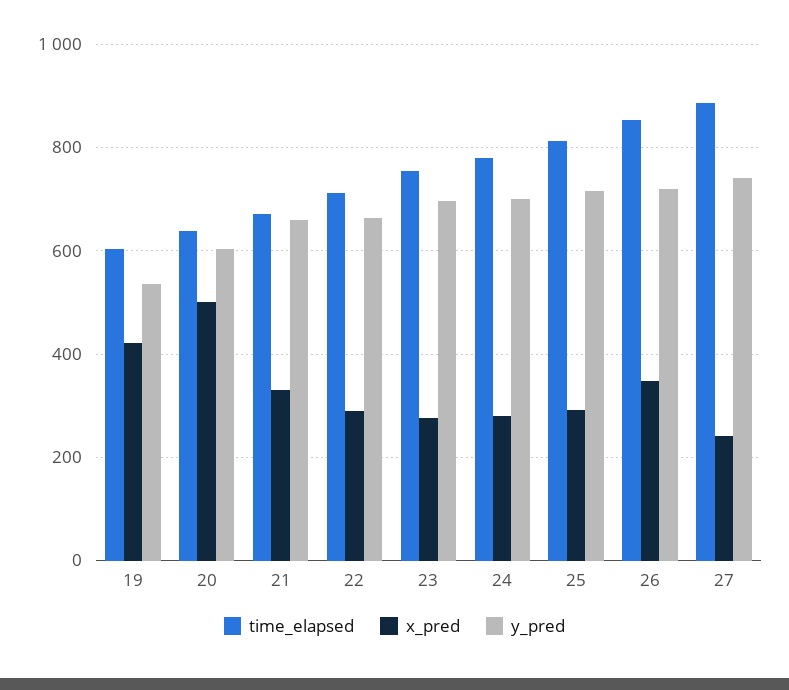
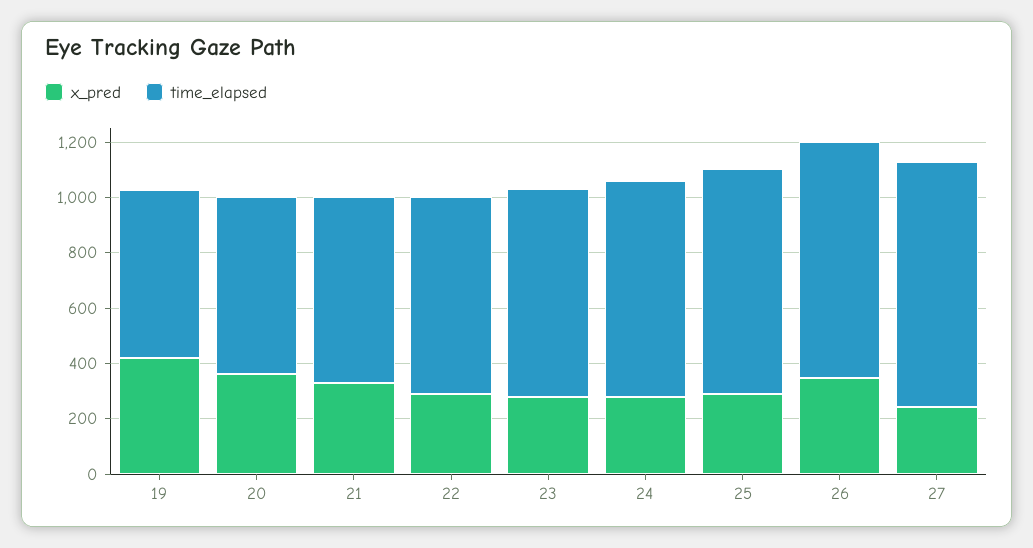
y_pred, 19: 540 -> none
x_pred, 20: 500 -> 350
y_pred, 20: 600 -> none
y_pred, 21: 660 -> none
y_pred, 22: 660 -> none
y_pred, 23: 700 -> none
y_pred, 24: 700 -> none
y_pred, 25: 720 -> none
y_pred, 26: 720 -> none
y_pred, 27: 740 -> none

